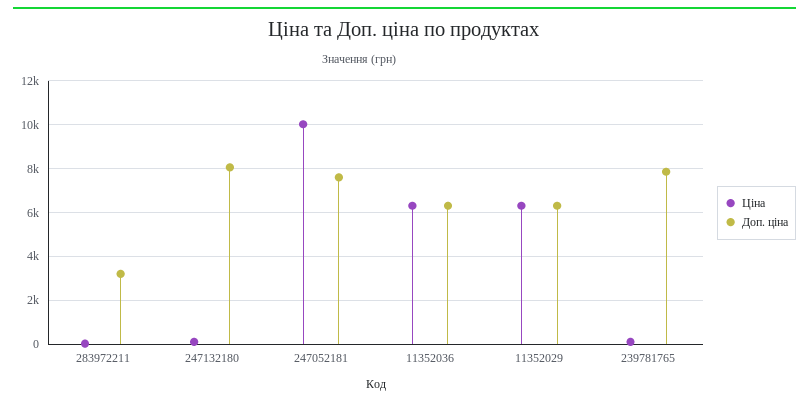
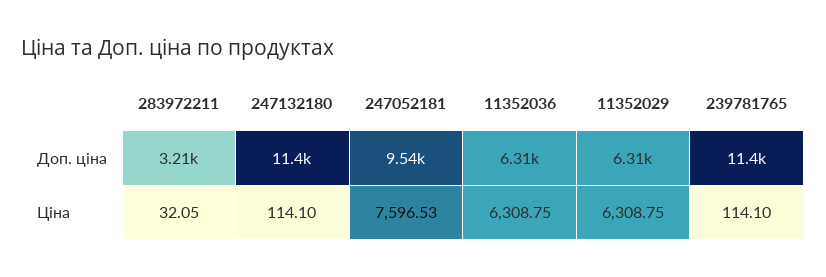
Доп. ціна, 247132180: 8000 -> 11400
Ціна, 247052181: 10000 -> 7596.53
Доп. ціна, 247052181: 7500 -> 9540
Доп. ціна, 239781765: 8000 -> 11400

